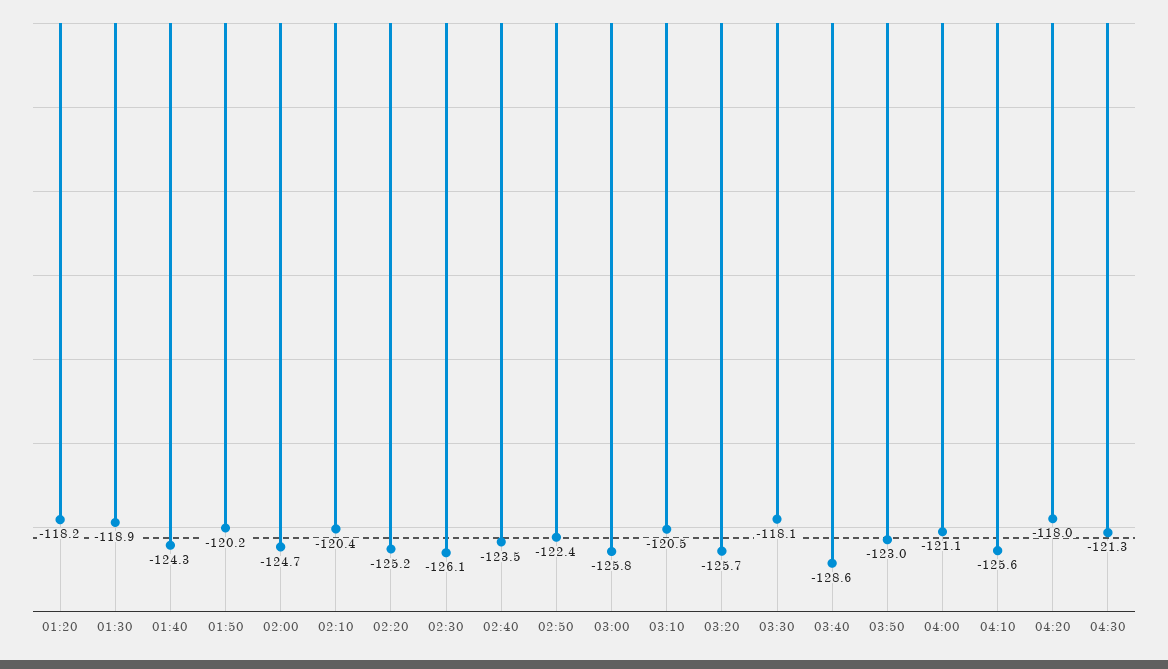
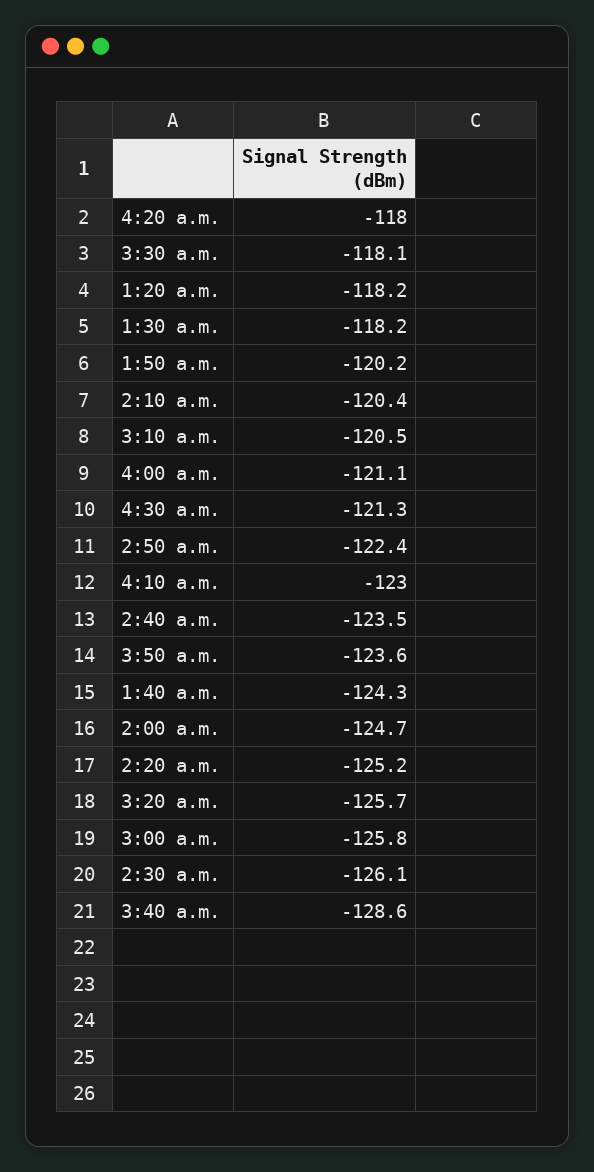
01:30: -118.9 -> -118.2
03:50: -123 -> -123.6
04:10: -125.6 -> -123

